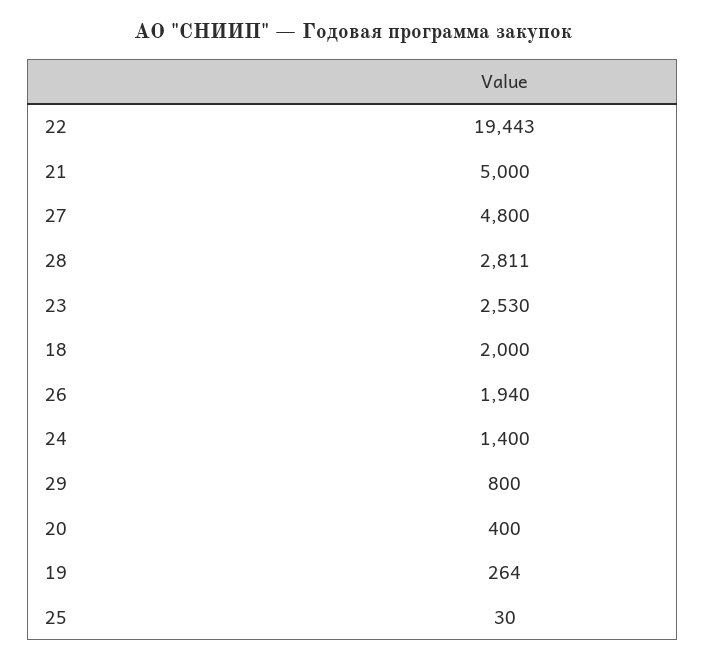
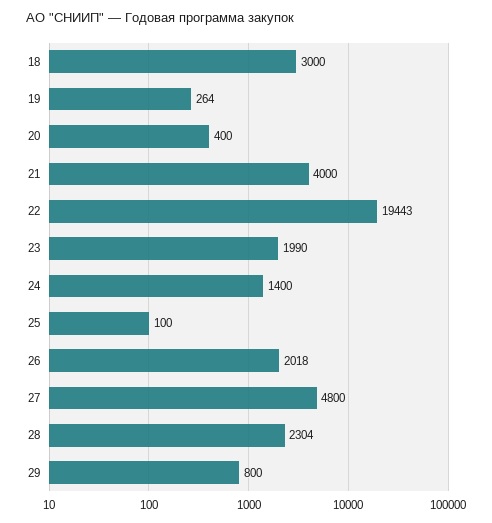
21: 5000 -> 4000
28: 2811 -> 2304
23: 2530 -> 1990
18: 2000 -> 3000
26: 1940 -> 2018
25: 30 -> 100

